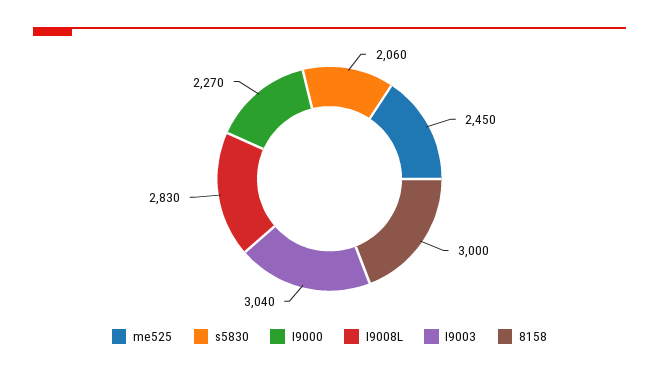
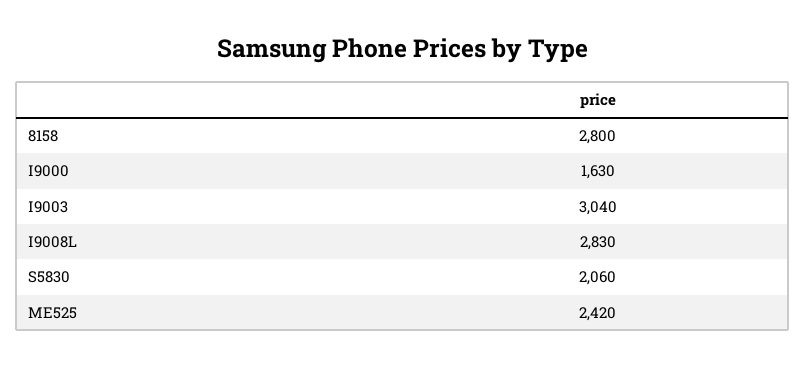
me525: 2450 -> 2420
I9000: 2270 -> 1630
8158: 3000 -> 2800

